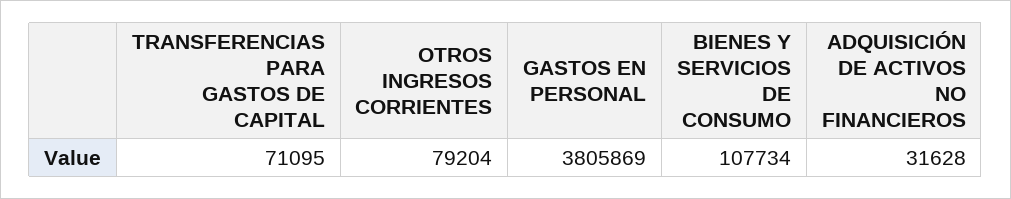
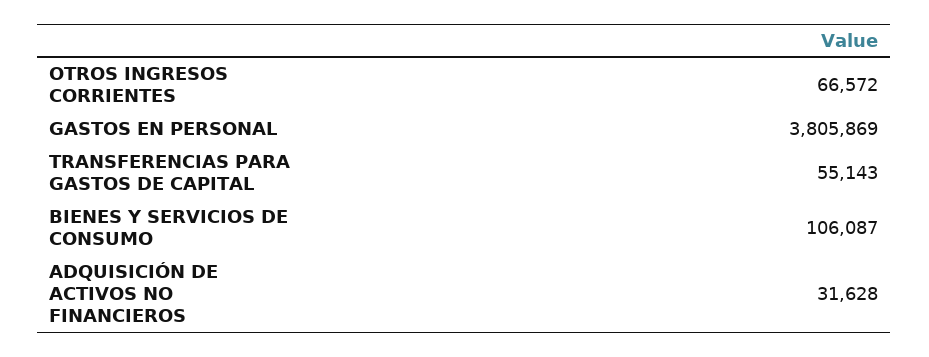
TRANSFERENCIAS PARA GASTOS DE CAPITAL: 71095 -> 55143
OTROS INGRESOS CORRIENTES: 79204 -> 66572
BIENES Y SERVICIOS DE CONSUMO: 107734 -> 106087

